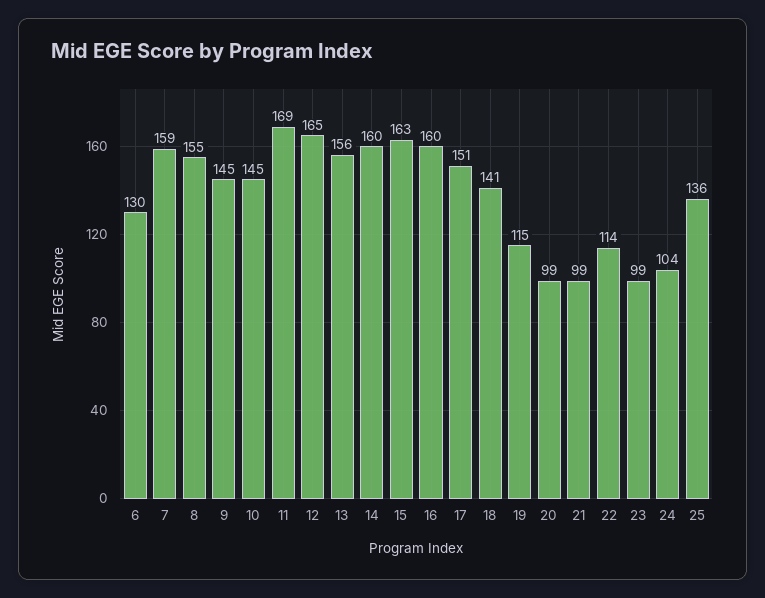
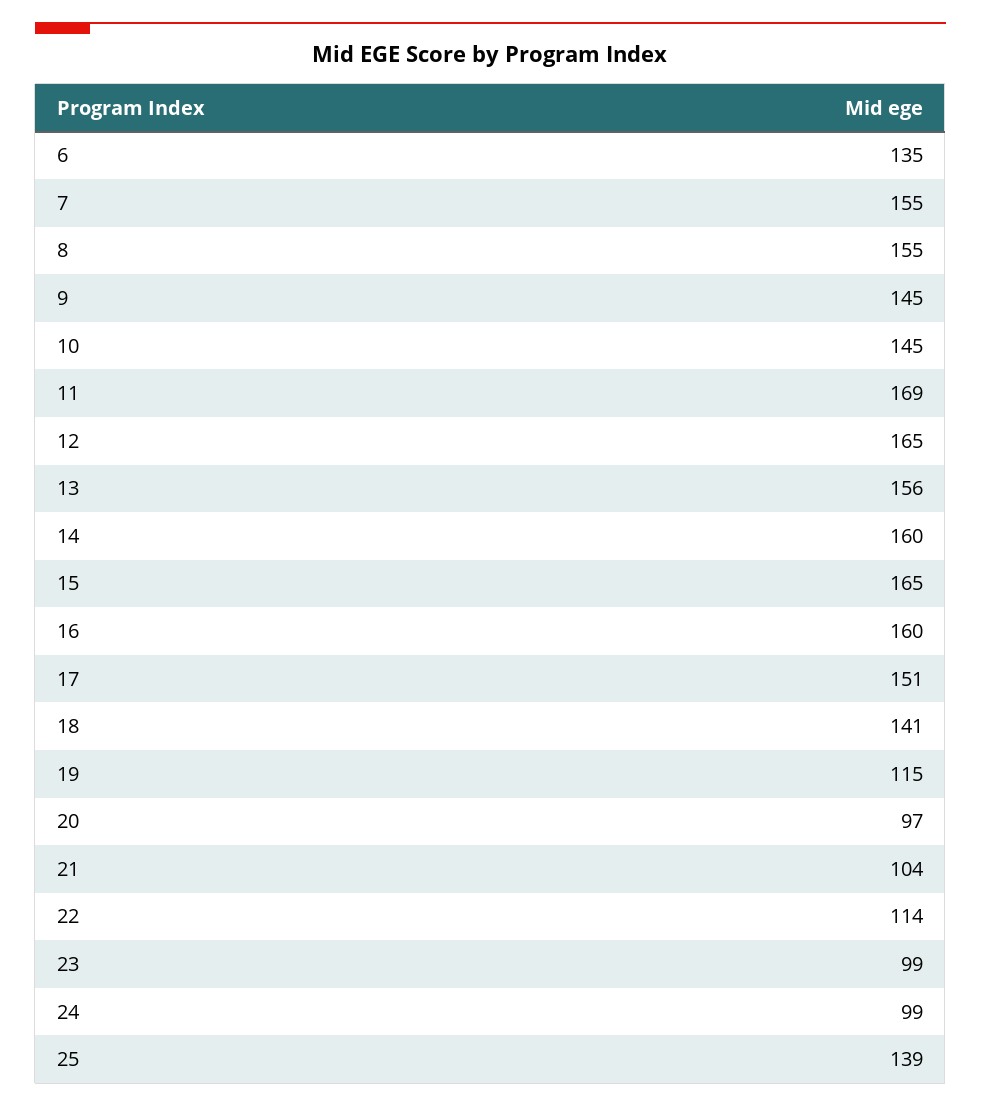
6: 130 -> 135
7: 159 -> 155
15: 163 -> 165
20: 99 -> 97
21: 99 -> 104
24: 104 -> 99
25: 136 -> 139

